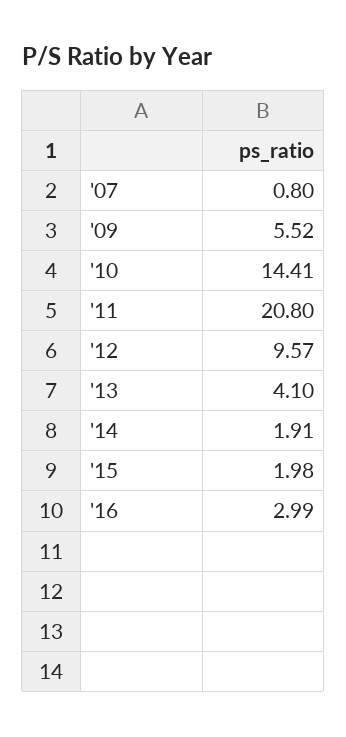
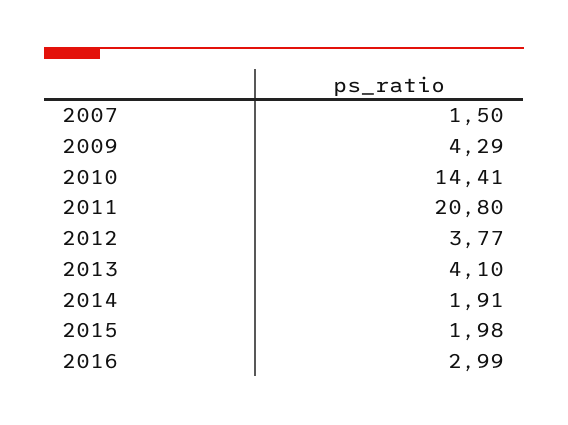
'07: 0.8 -> 1.5
'09: 5.52 -> 4.29
'12: 9.57 -> 3.77

